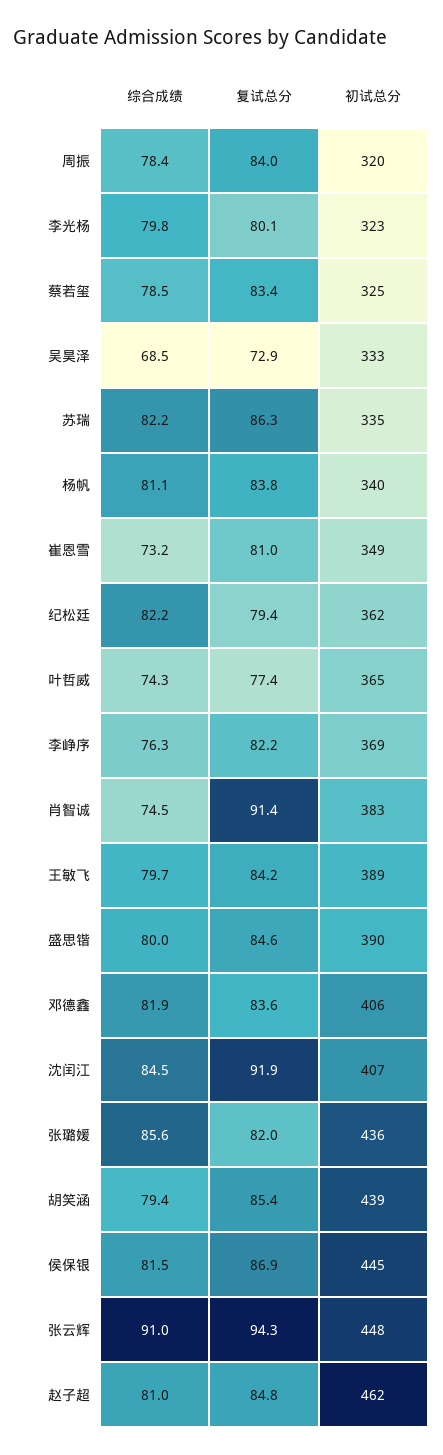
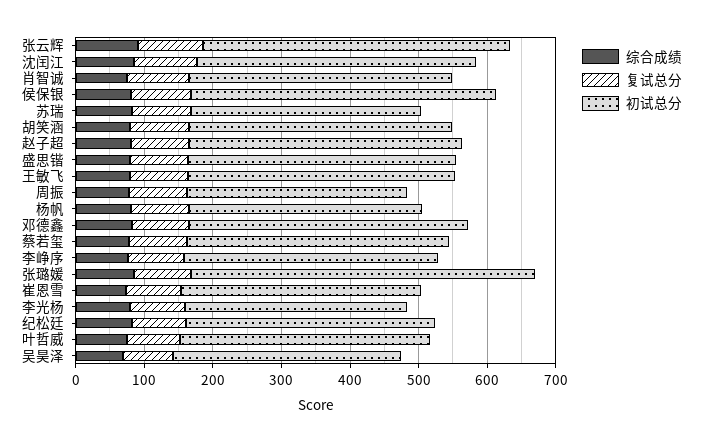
初试总分, 蔡若玺: 325 -> 380
初试总分, 张璐媛: 436 -> 500
初试总分, 胡笑涵: 439 -> 380
初试总分, 赵子超: 462 -> 400

